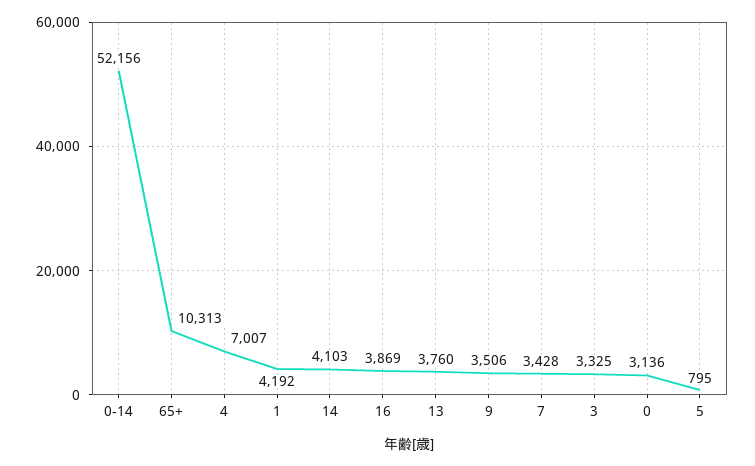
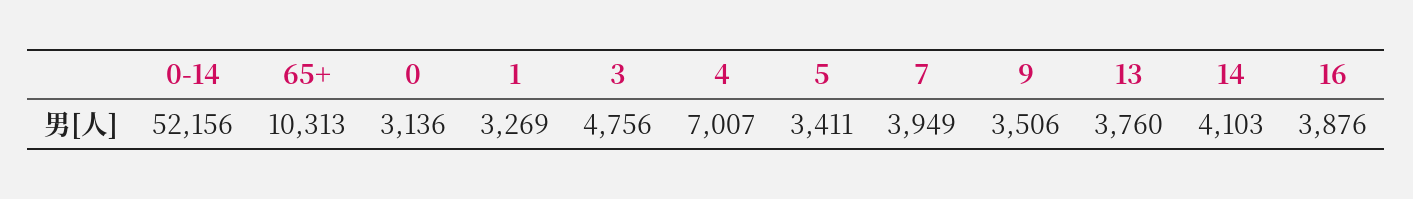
1: 4192 -> 3269
16: 3869 -> 3876
7: 3428 -> 3949
3: 3325 -> 4756
5: 795 -> 3411

